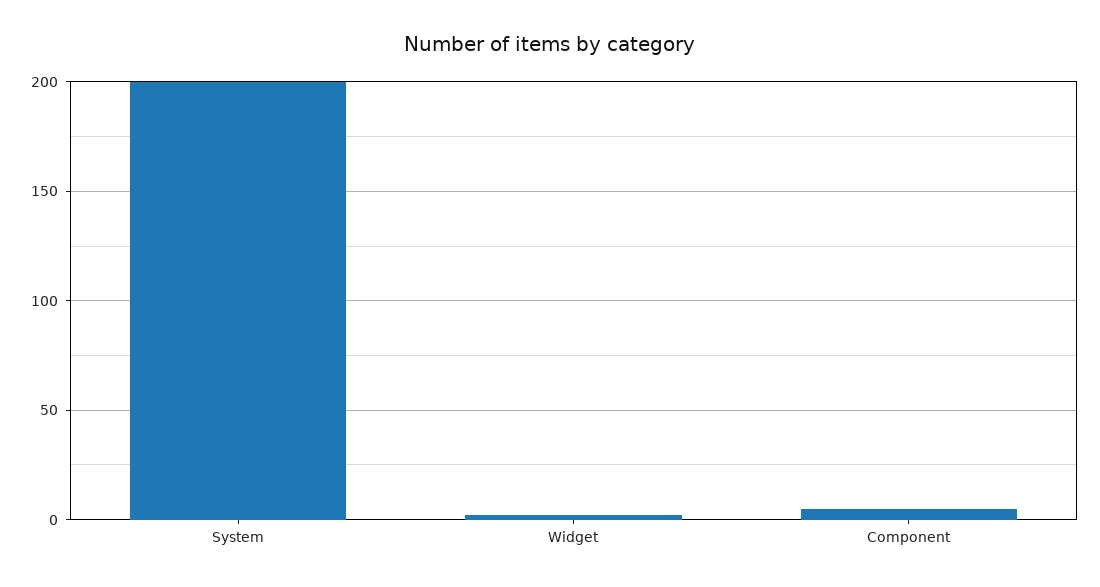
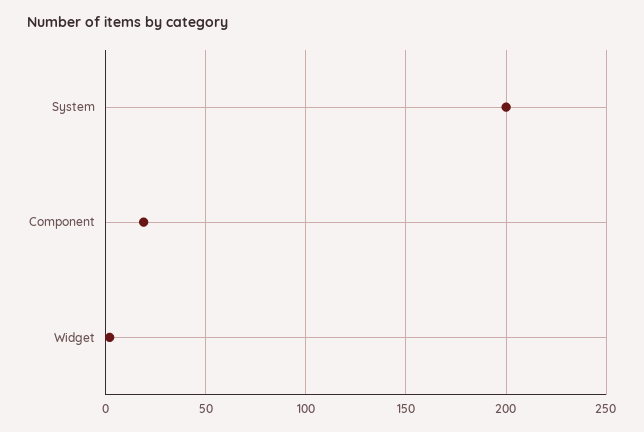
Component: 5 -> 20

